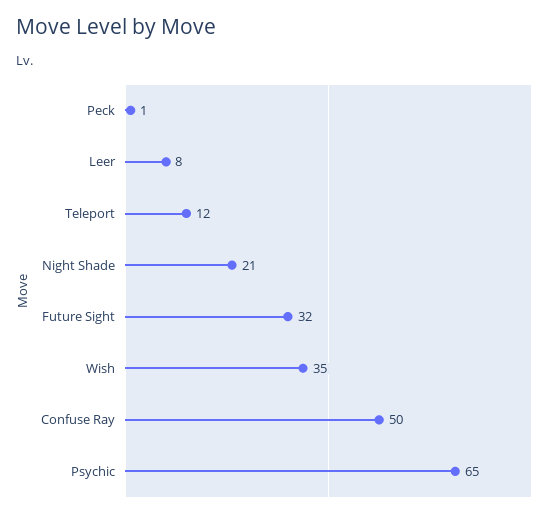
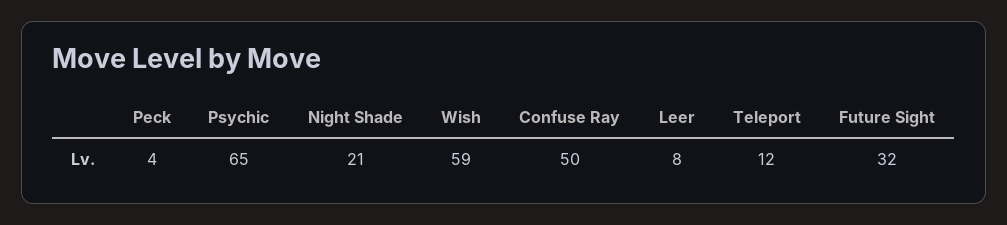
Peck: 1 -> 4
Wish: 35 -> 59

